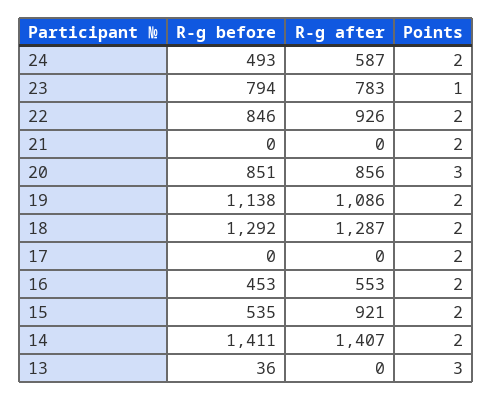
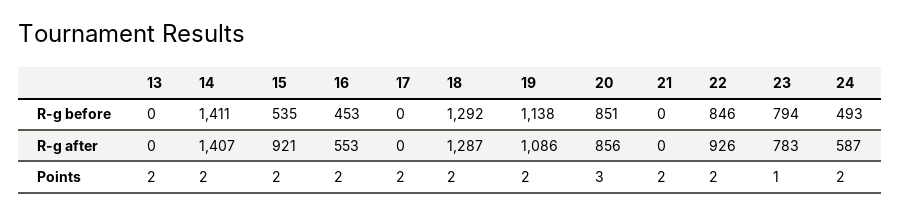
R-g before, 13: 36 -> 0
Points, 13: 3 -> 2

